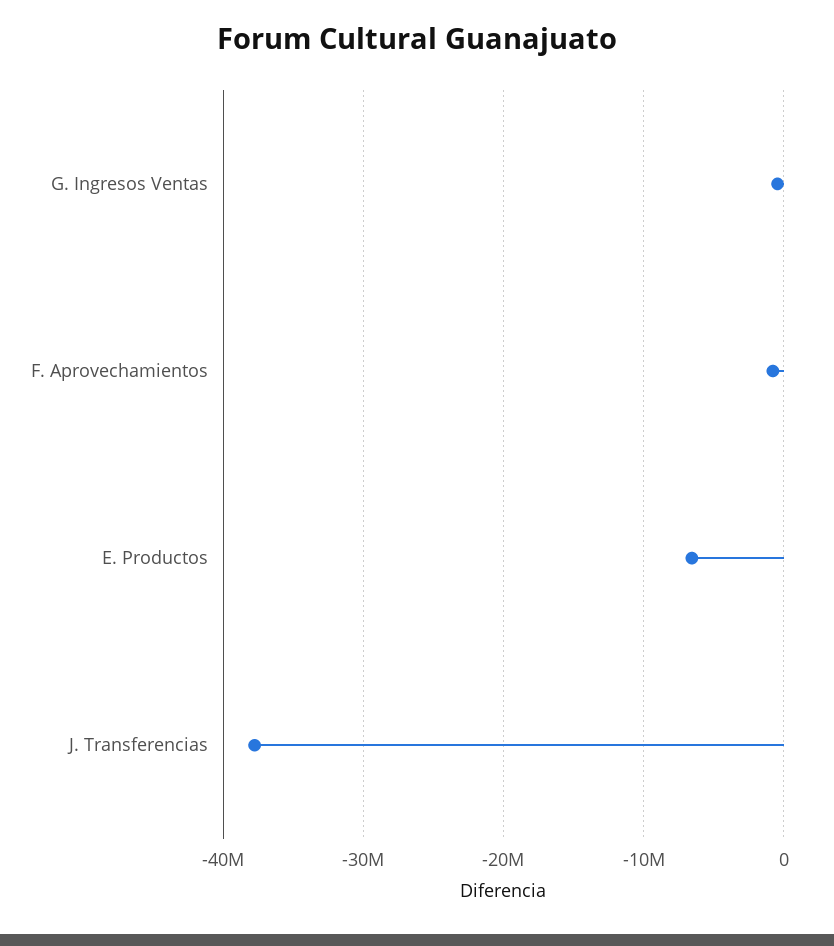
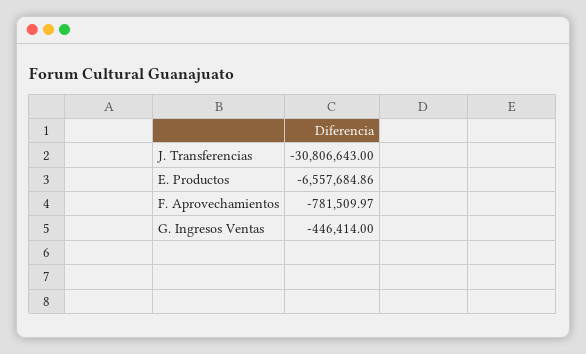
J. Transferencias: -38000000 -> -30806643

